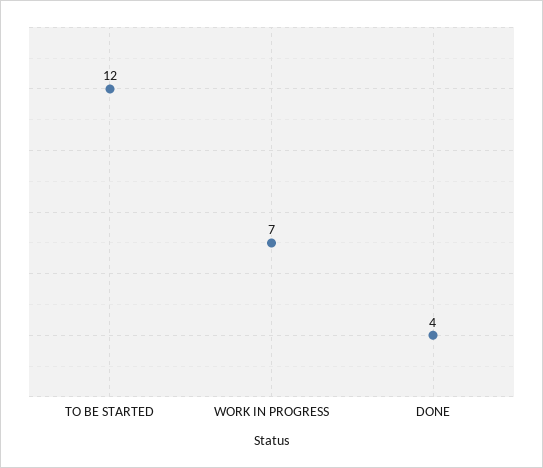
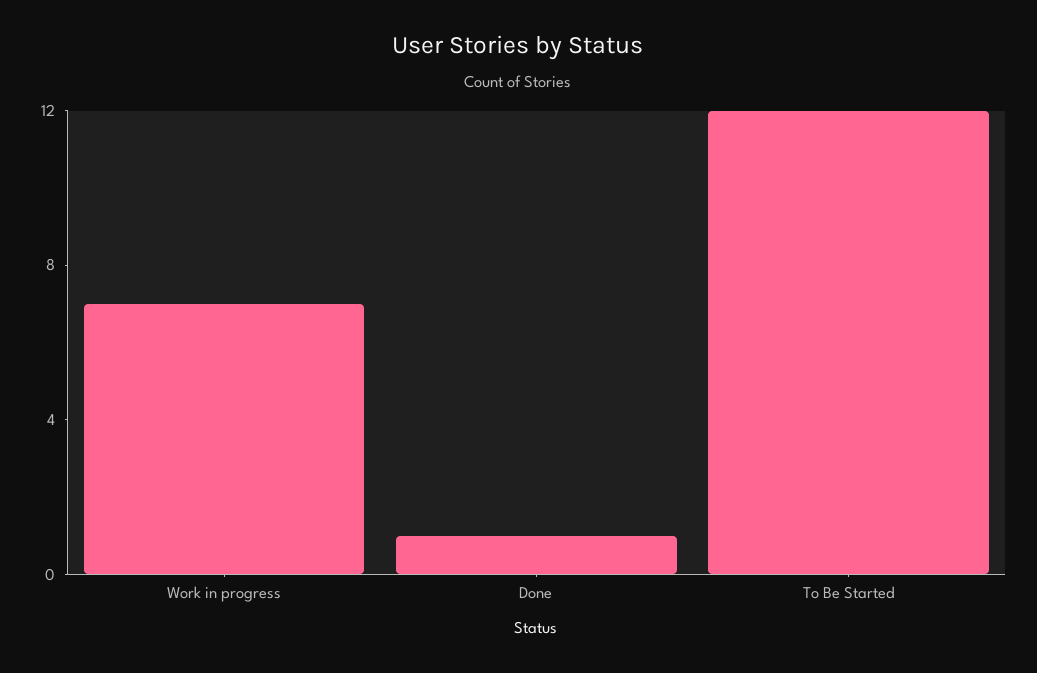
DONE: 4 -> 1

